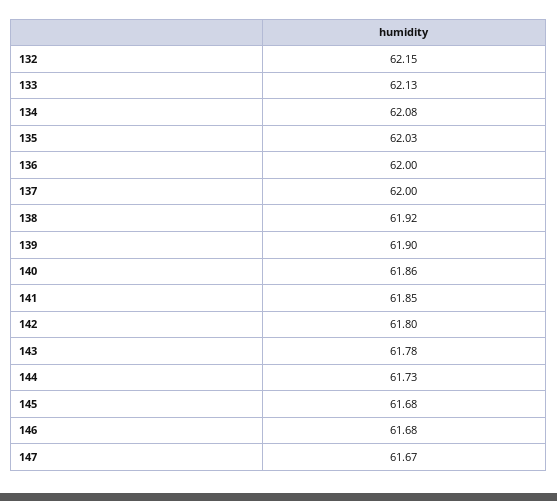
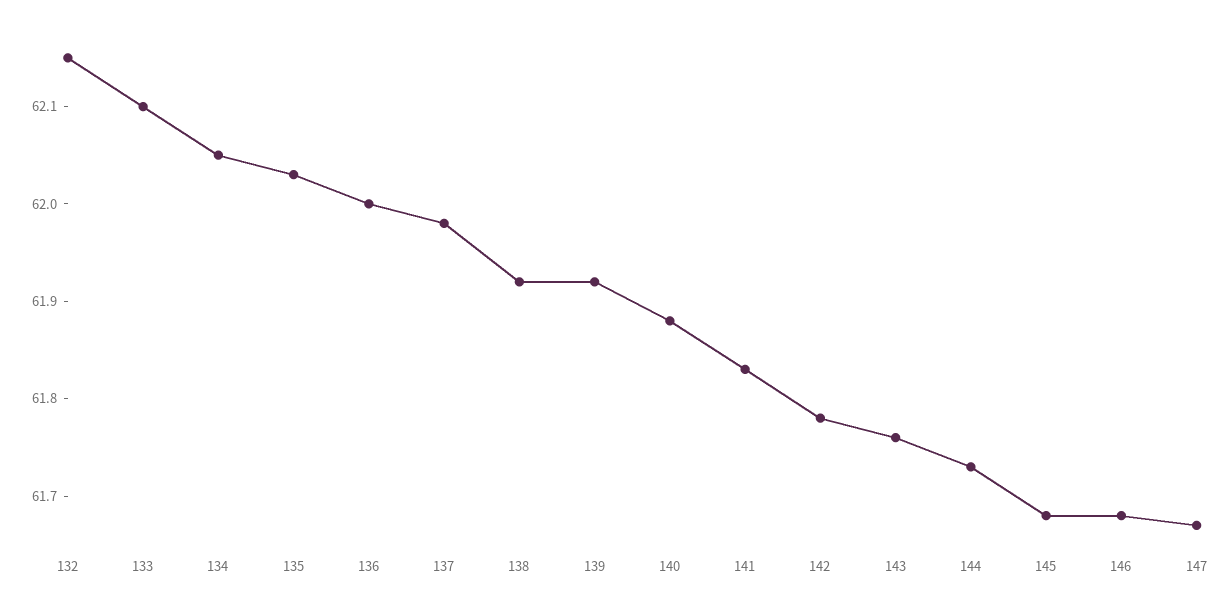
133: 62.13 -> 62.1
134: 62.08 -> 62.05
137: 62 -> 61.98
139: 61.9 -> 61.92
140: 61.86 -> 61.88
141: 61.85 -> 61.83
142: 61.8 -> 61.78
143: 61.78 -> 61.76

